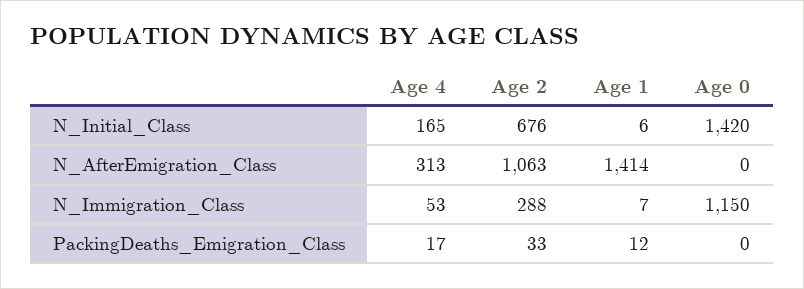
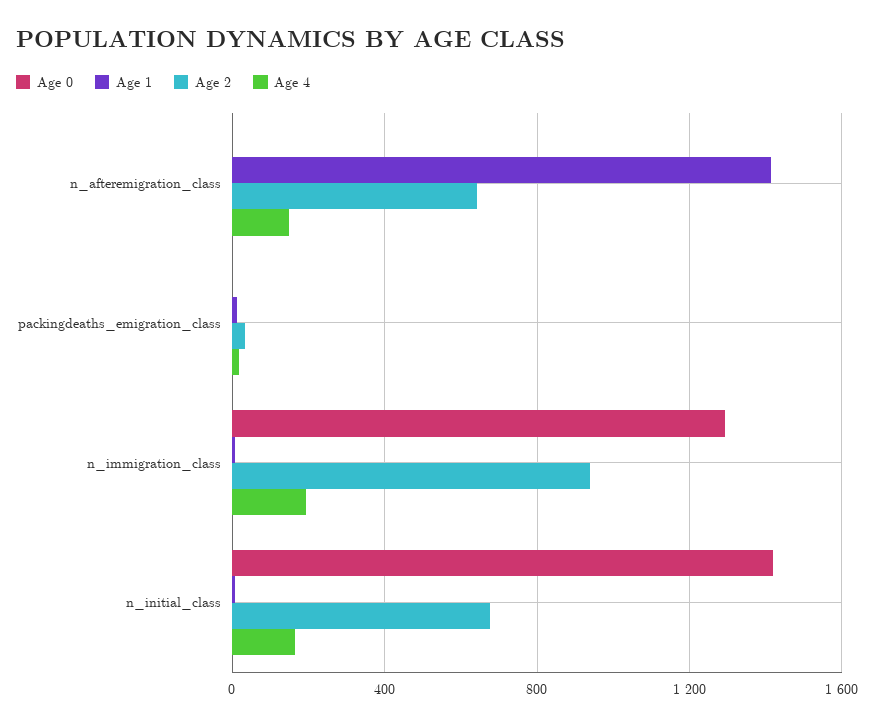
Age 4, N_AfterEmigration_Class: 313 -> 150
Age 2, N_AfterEmigration_Class: 1063 -> 650
Age 4, N_Immigration_Class: 53 -> 200
Age 2, N_Immigration_Class: 288 -> 950
Age 0, N_Immigration_Class: 1150 -> 1300

